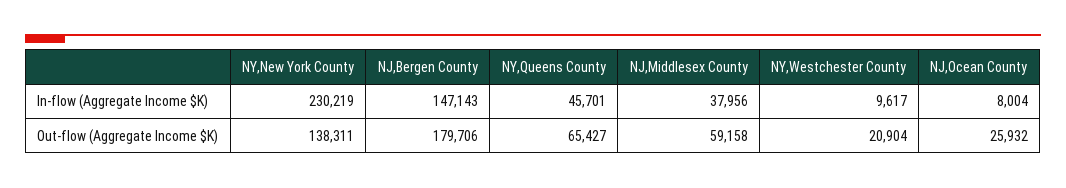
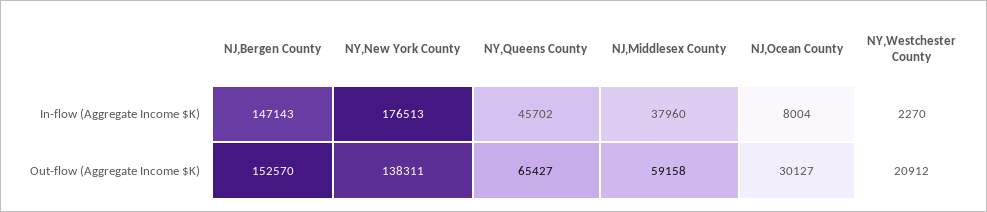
NY,New York County, In-flow (Aggregate Income $K): 230219 -> 176513
NY,Queens County, In-flow (Aggregate Income $K): 45701 -> 45702
NJ,Middlesex County, In-flow (Aggregate Income $K): 37956 -> 37960
NY,Westchester County, In-flow (Aggregate Income $K): 9617 -> 2270
NJ,Bergen County, Out-flow (Aggregate Income $K): 179706 -> 152570
NY,Westchester County, Out-flow (Aggregate Income $K): 20904 -> 20912
NJ,Ocean County, Out-flow (Aggregate Income $K): 25932 -> 30127

